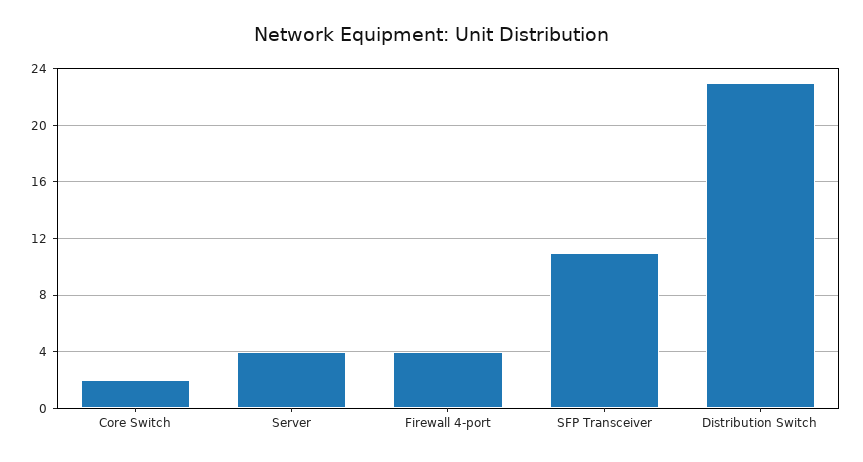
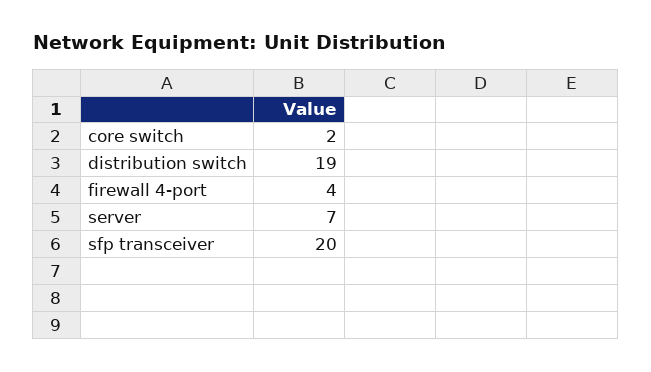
Server: 4 -> 7
SFP Transceiver: 11 -> 20
Distribution Switch: 23 -> 19

